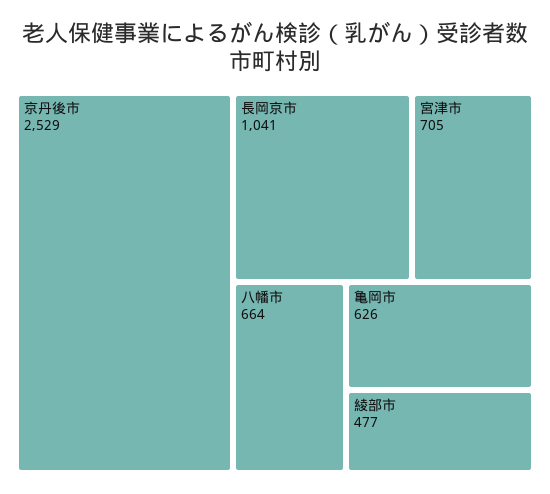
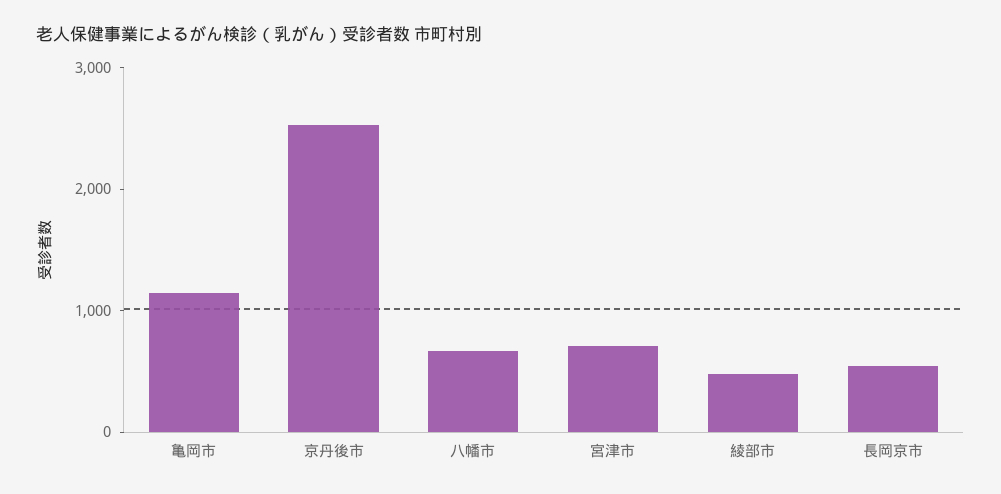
長岡京市: 1041 -> 600
亀岡市: 626 -> 1200

